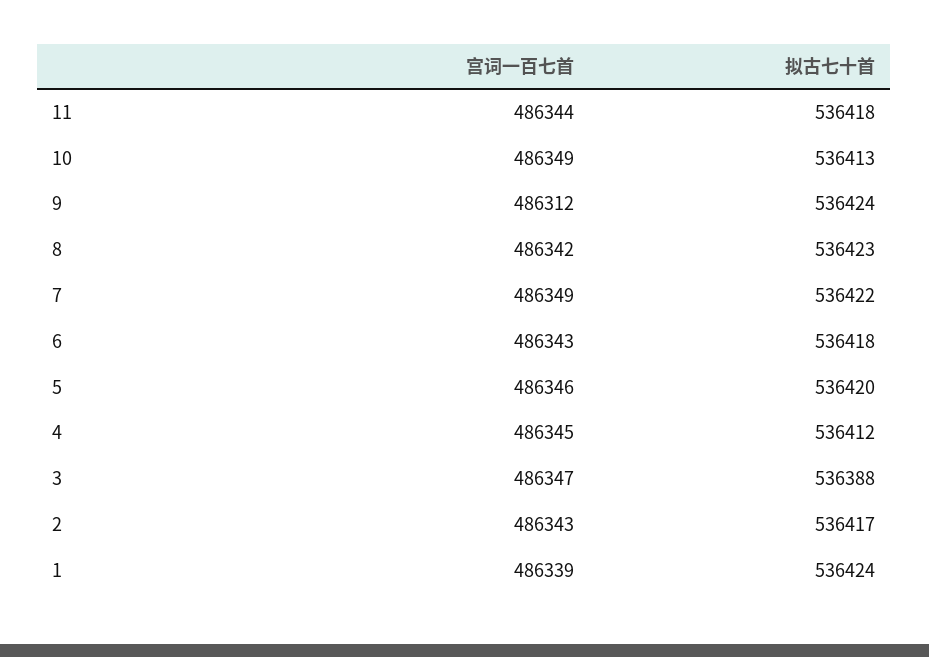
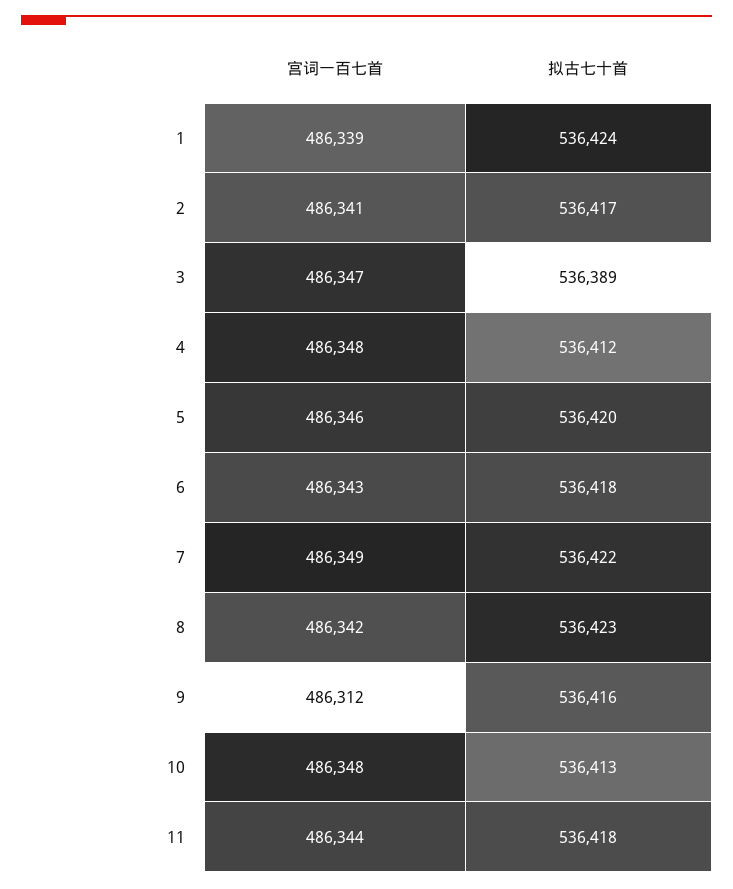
宫词一百七首, 10: 486349 -> 486348
拟古七十首, 9: 536424 -> 536416
宫词一百七首, 4: 486345 -> 486348
拟古七十首, 3: 536388 -> 536389
宫词一百七首, 2: 486343 -> 486341

